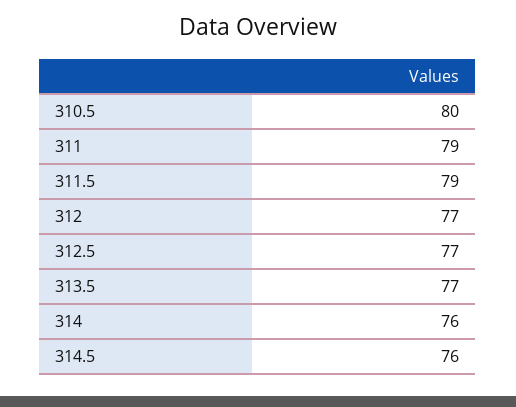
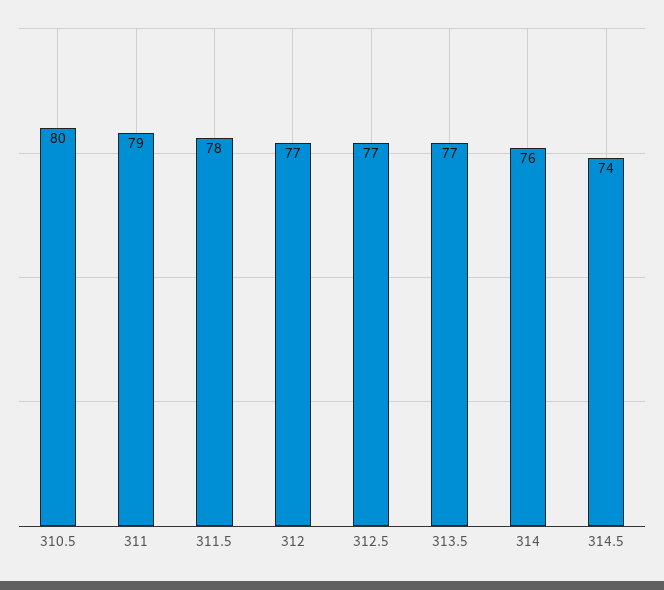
311.5: 79 -> 78
314.5: 76 -> 74

